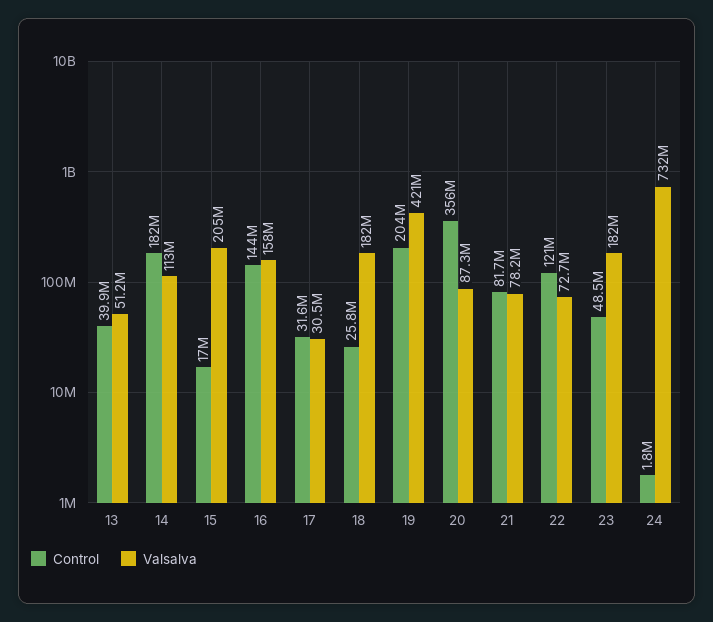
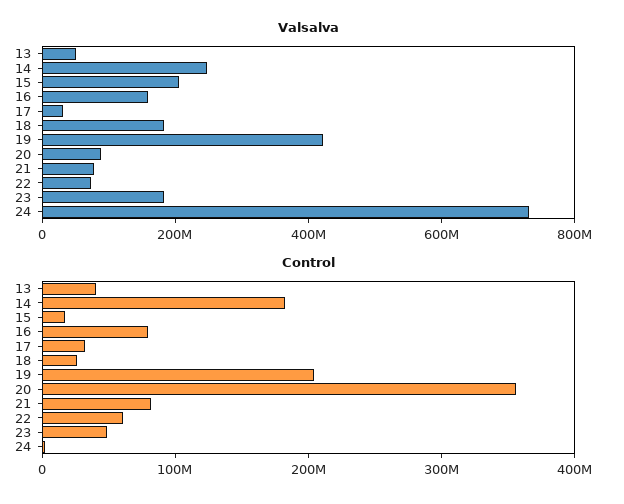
Valsalva, 14: 113000000 -> 250000000
Control, 16: 144000000 -> 80000000
Control, 22: 121000000 -> 60000000

